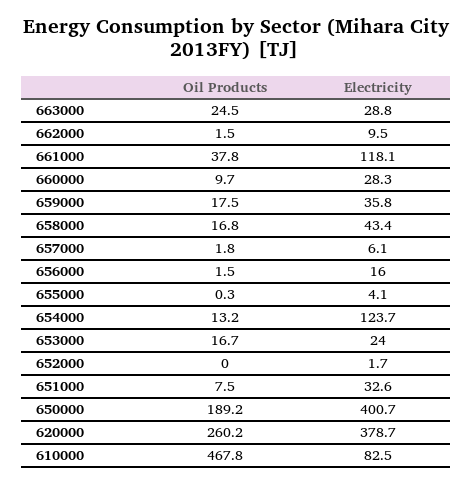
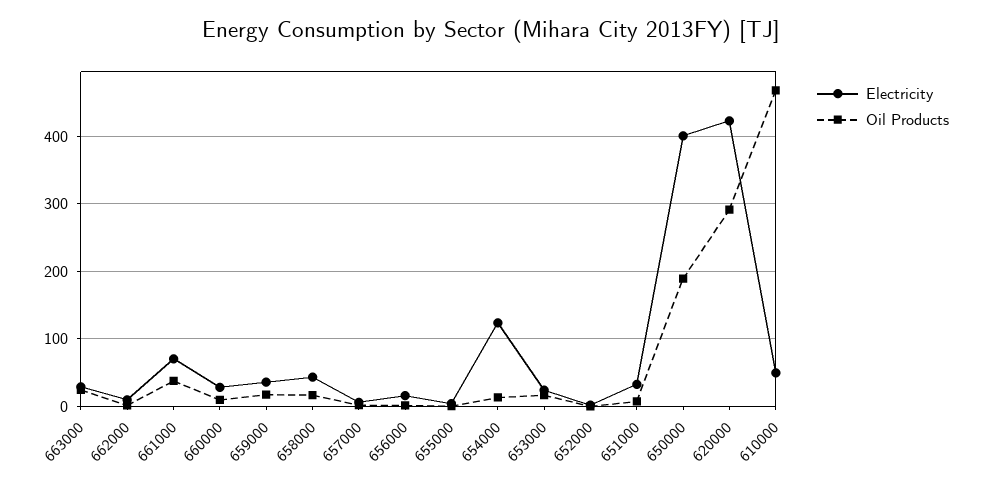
Electricity, 661000: 118.1 -> 70
Oil Products, 620000: 260.2 -> 290
Electricity, 620000: 378.7 -> 420
Electricity, 610000: 82.5 -> 50

